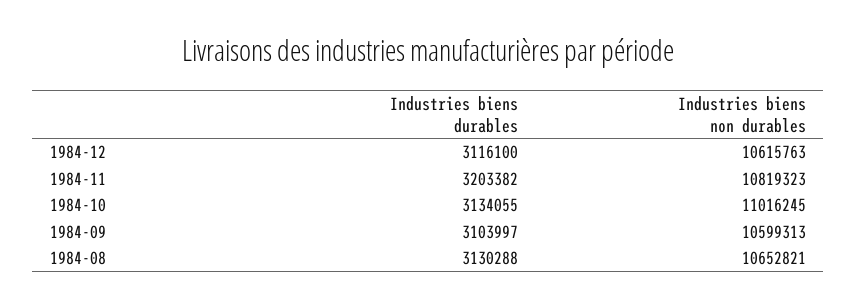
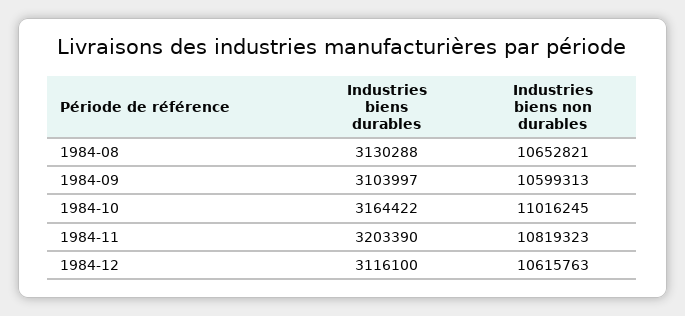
Industries biens durables, 1984-11: 3203382 -> 3203390
Industries biens durables, 1984-10: 3134055 -> 3164422

